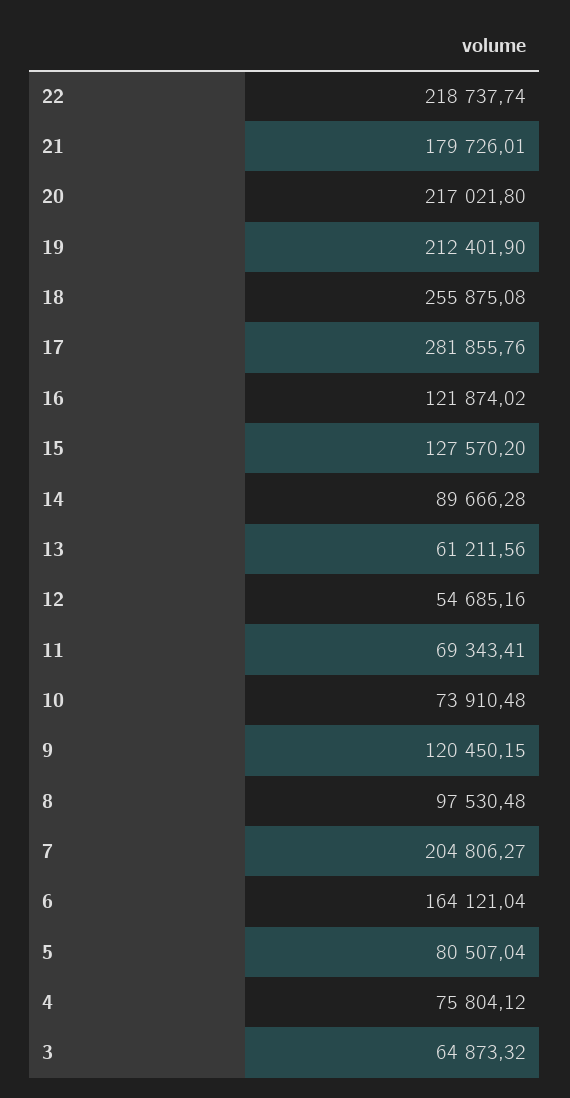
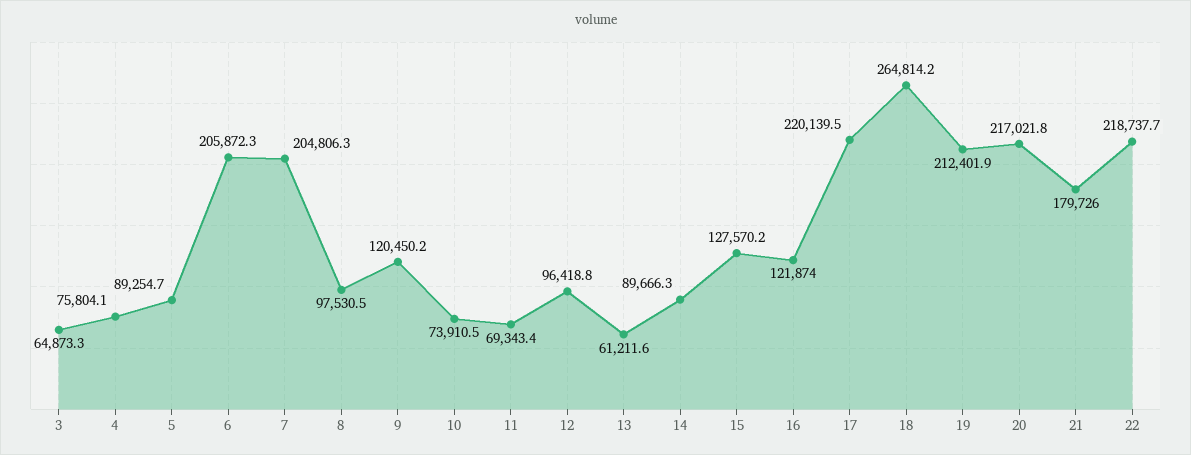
18: 255875.08 -> 264814.2
17: 281855.76 -> 220139.5
12: 54685.16 -> 96418.8
6: 164121.04 -> 205872.3
5: 80507.04 -> 89254.7

